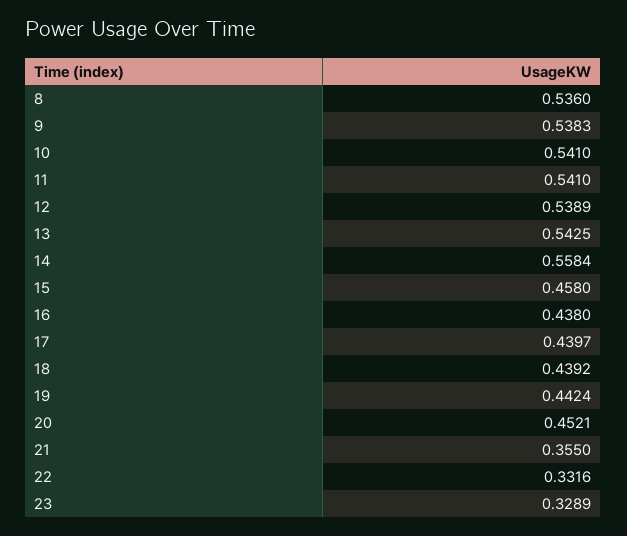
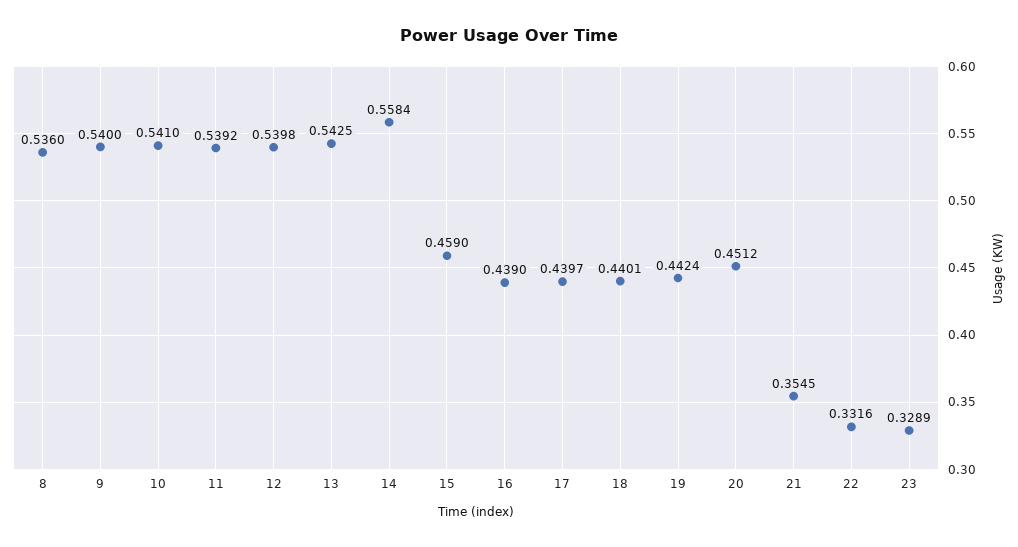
9: 0.5383 -> 0.54
11: 0.541 -> 0.5392
12: 0.5389 -> 0.5398
15: 0.458 -> 0.459
16: 0.438 -> 0.439
18: 0.4392 -> 0.4401
20: 0.4521 -> 0.4512
21: 0.355 -> 0.3545

